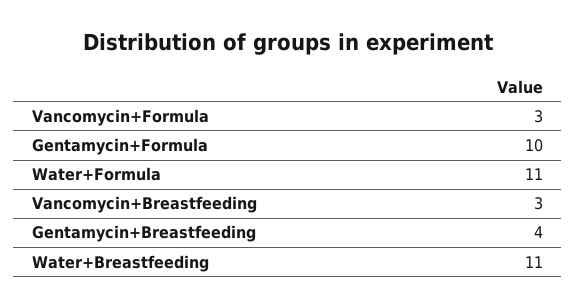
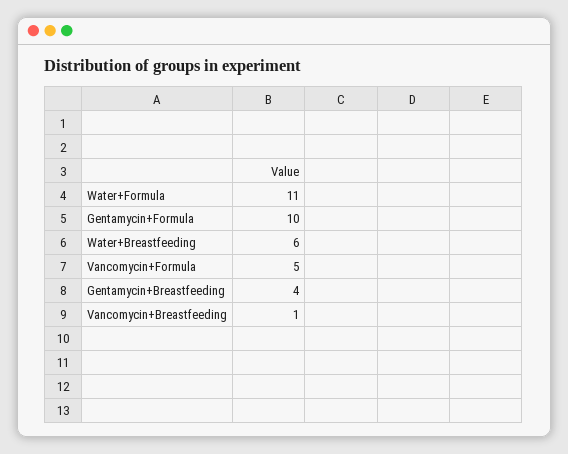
Vancomycin+Formula: 3 -> 5
Vancomycin+Breastfeeding: 3 -> 1
Water+Breastfeeding: 11 -> 6

